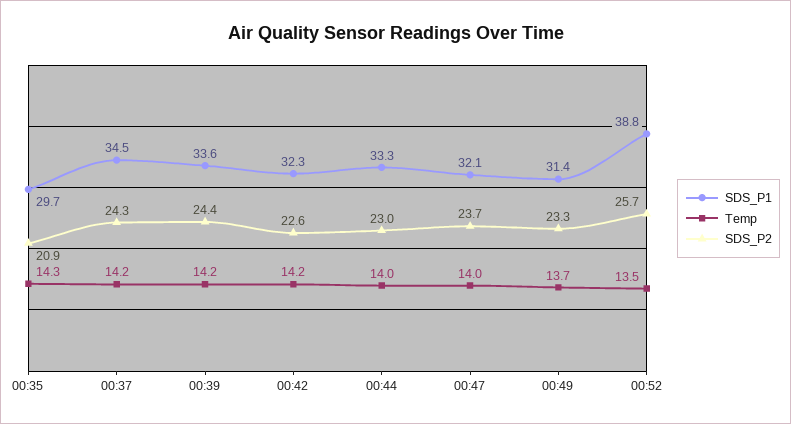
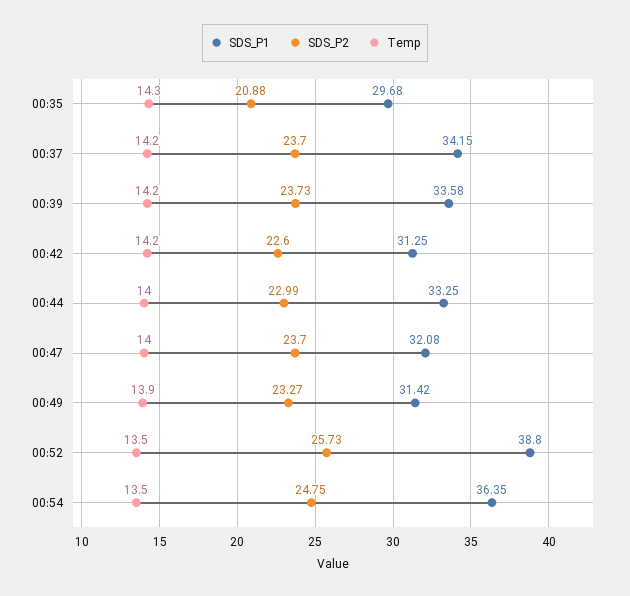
SDS_P1, 00:37: 34.5 -> 34.15
SDS_P2, 00:37: 24.3 -> 23.7
SDS_P2, 00:39: 24.4 -> 23.73
SDS_P1, 00:42: 32.3 -> 31.25
Temp, 00:49: 13.7 -> 13.9
SDS_P1, 00:54: none -> 36.35
SDS_P2, 00:54: none -> 24.75
Temp, 00:54: none -> 13.5

